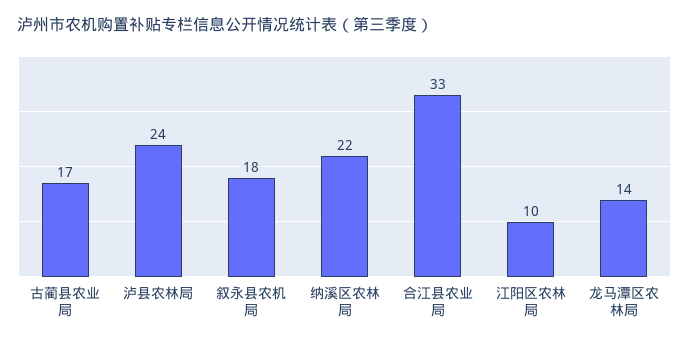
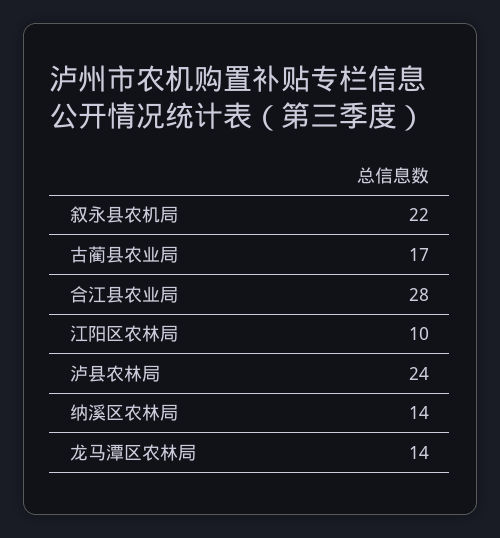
叙永县农机局: 18 -> 22
纳溪区农林局: 22 -> 14
合江县农业局: 33 -> 28

